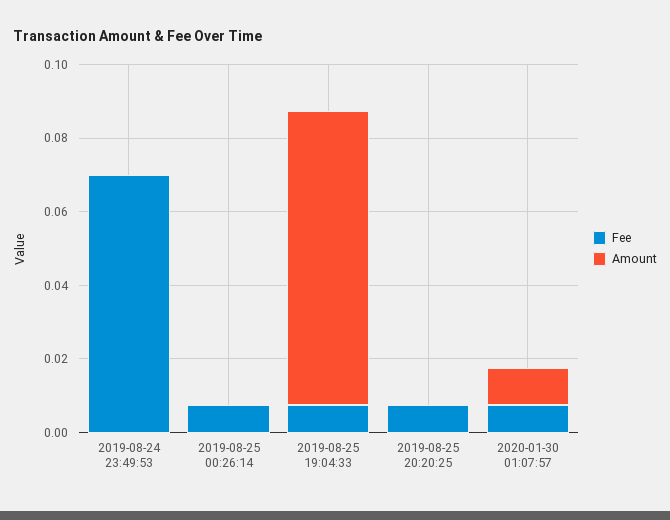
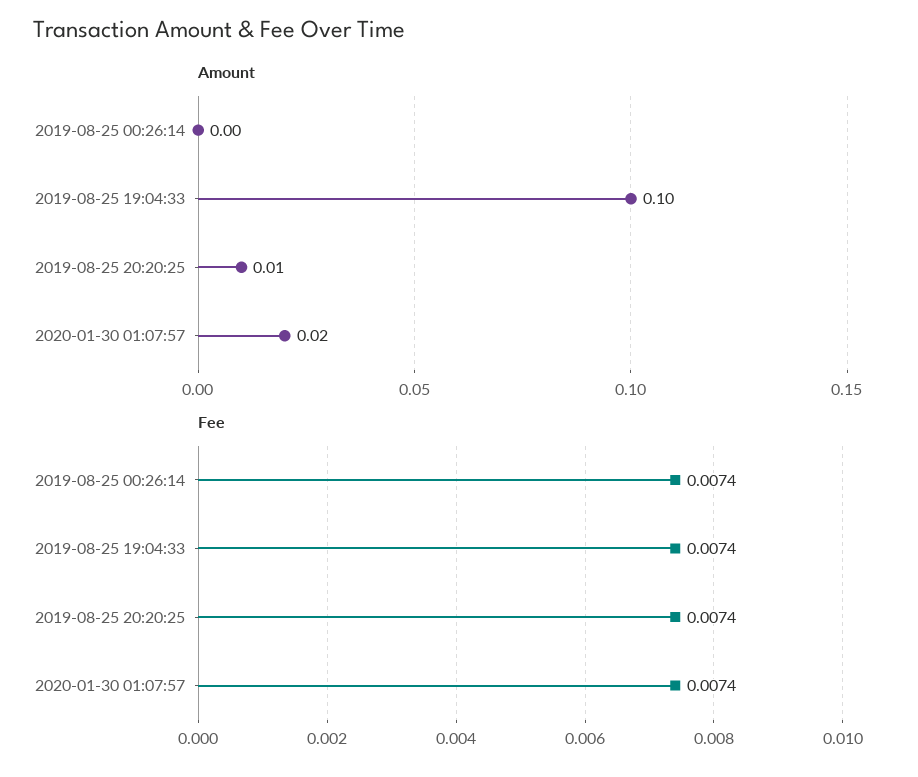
Fee, 2019-08-24 23:49:53: 0.07 -> none
Amount, 2019-08-24 23:49:53: 0 -> none
Amount, 2019-08-25 19:04:33: 0.08 -> 0.1
Amount, 2019-08-25 20:20:25: 0 -> 0.01
Amount, 2020-01-30 01:07:57: 0.01 -> 0.02

